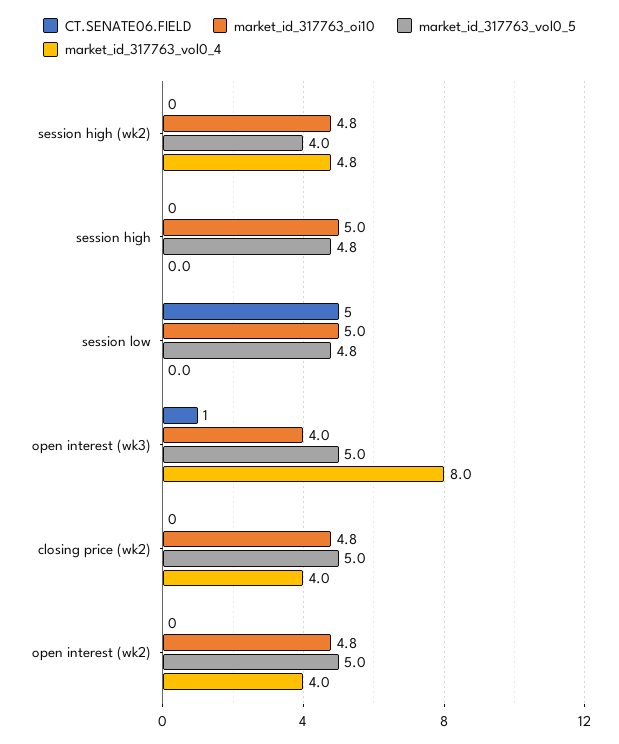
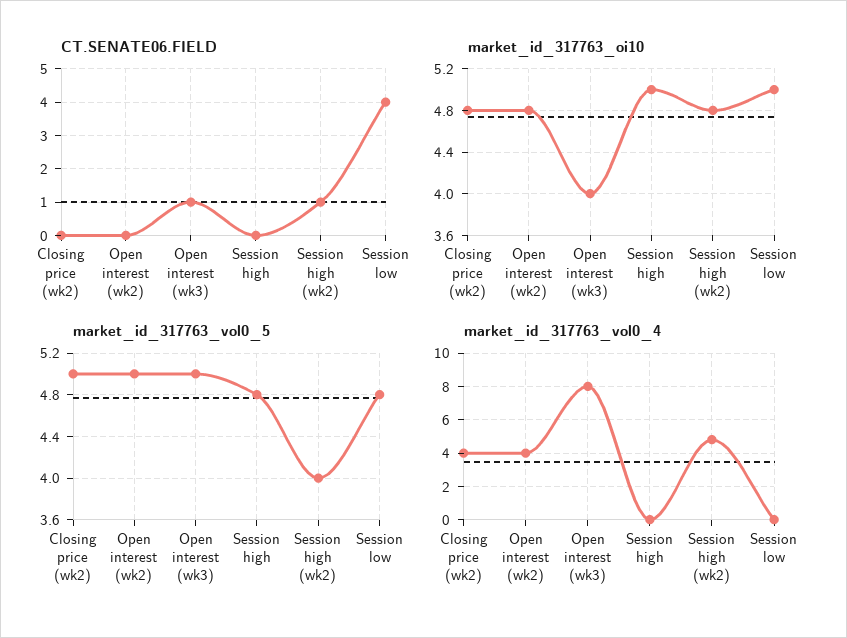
CT.SENATE06.FIELD, session high (wk2): 0 -> 1
CT.SENATE06.FIELD, session low: 5 -> 4

